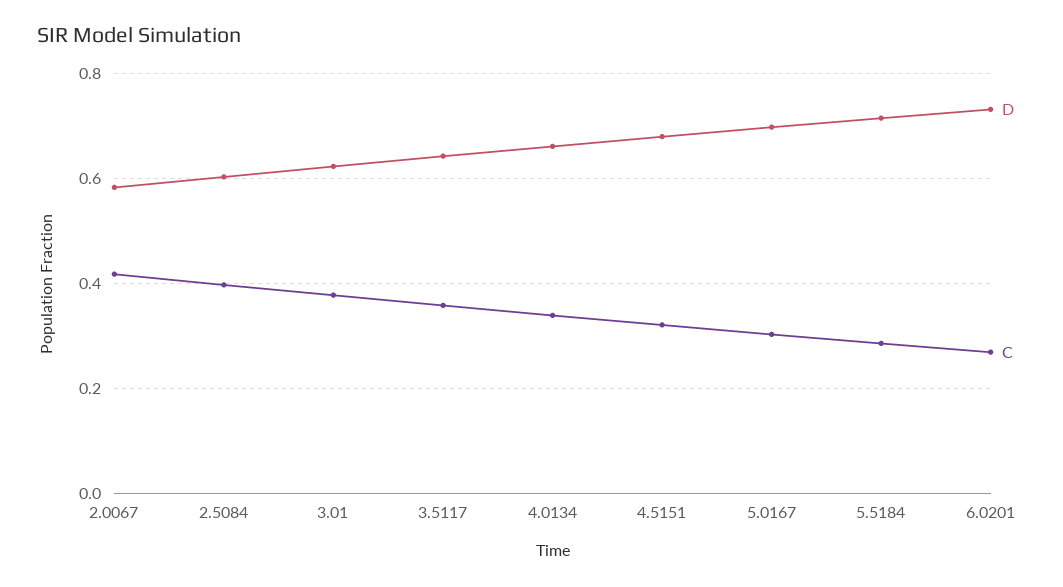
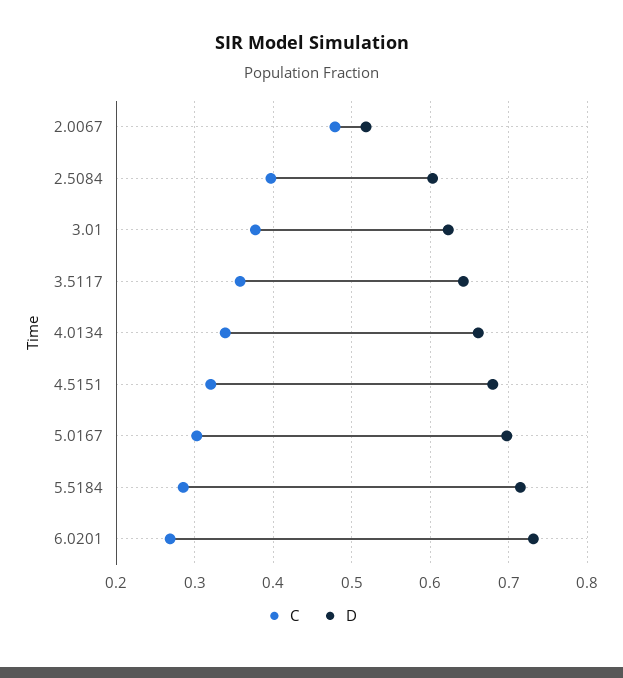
D, 2.0067: 0.58 -> 0.52
C, 2.0067: 0.42 -> 0.48

